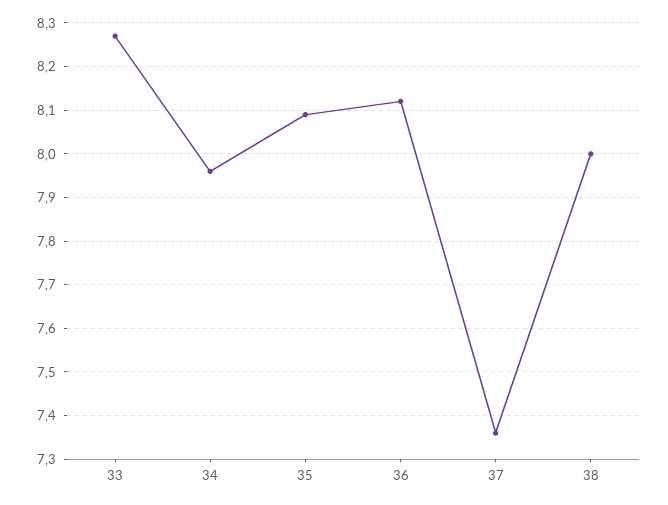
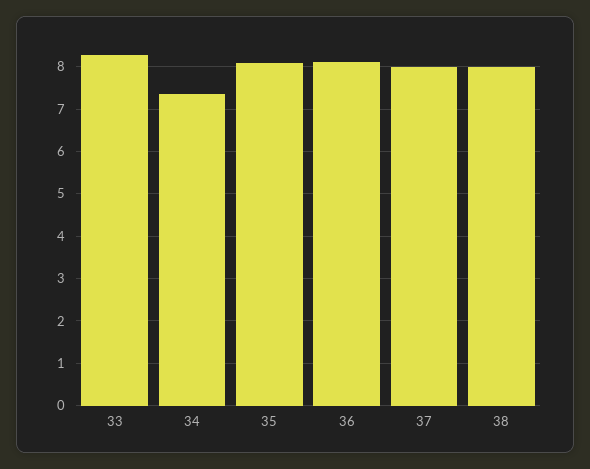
34: 7.95 -> 7.4
37: 7.35 -> 8

